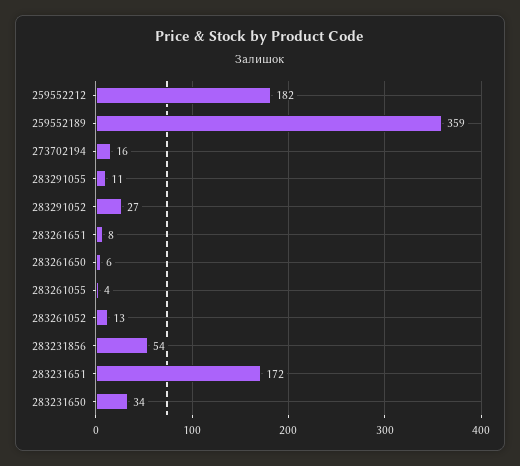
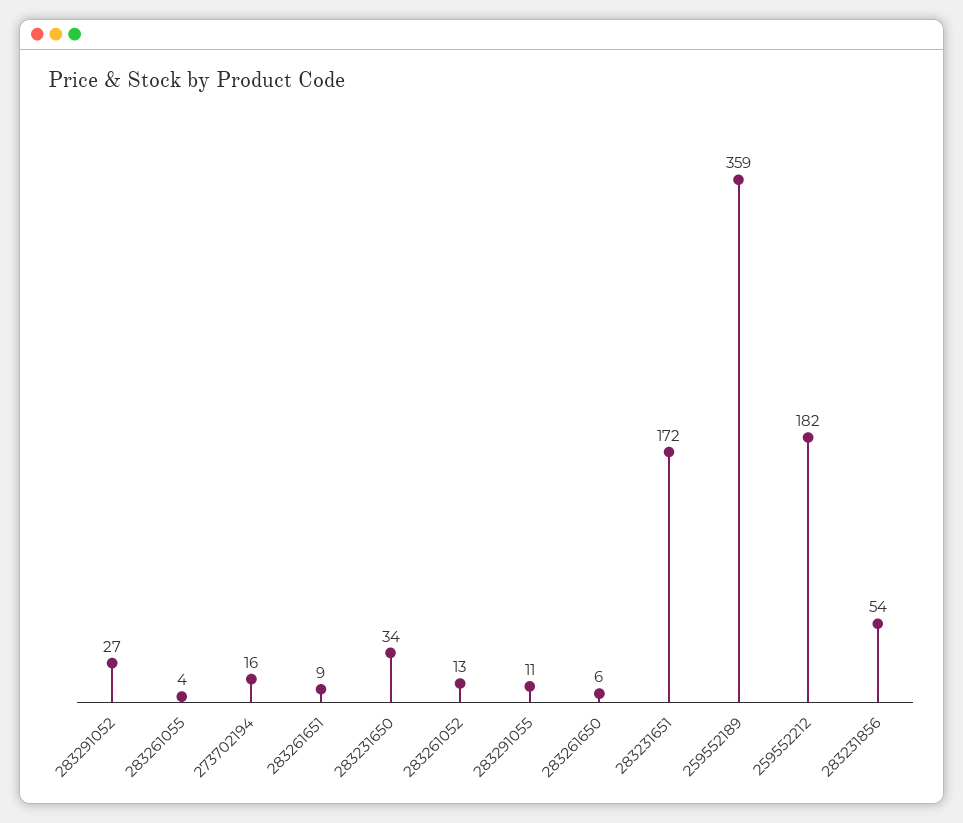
283261651: 8 -> 9

